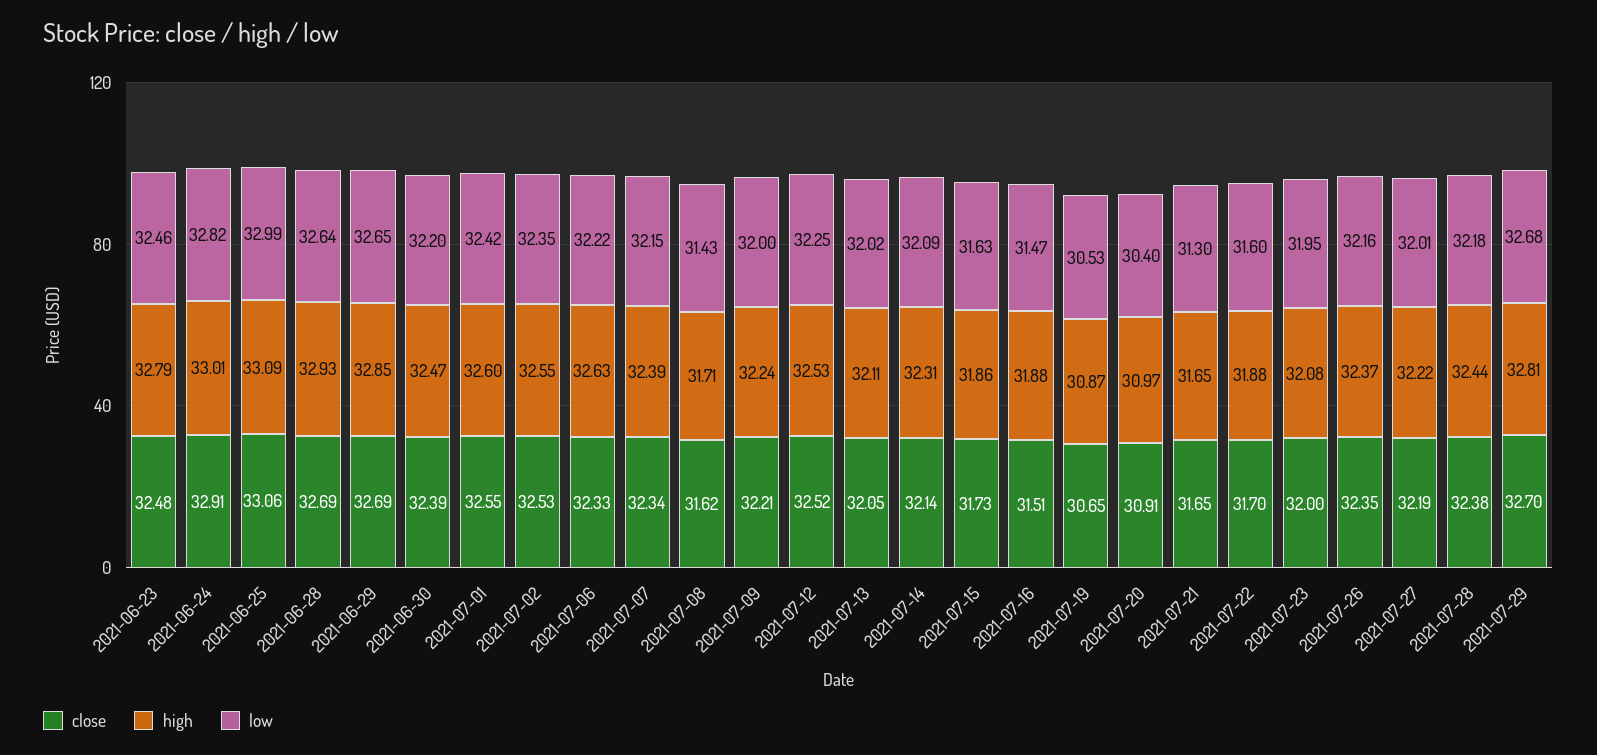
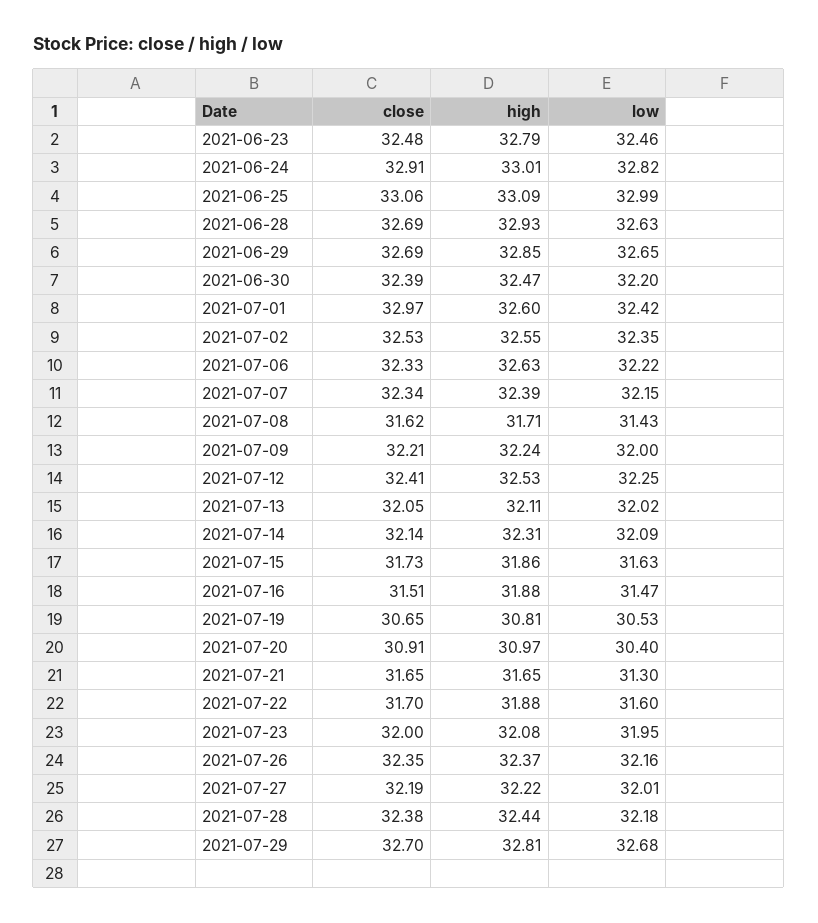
low, 2021-06-28: 32.64 -> 32.63
close, 2021-07-01: 32.55 -> 32.97
close, 2021-07-12: 32.52 -> 32.41
high, 2021-07-19: 30.87 -> 30.81

